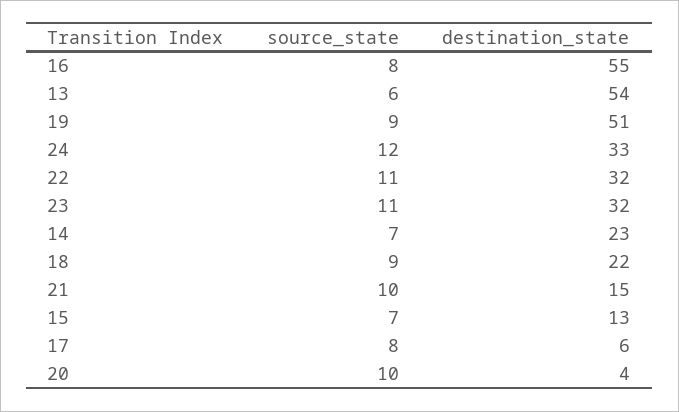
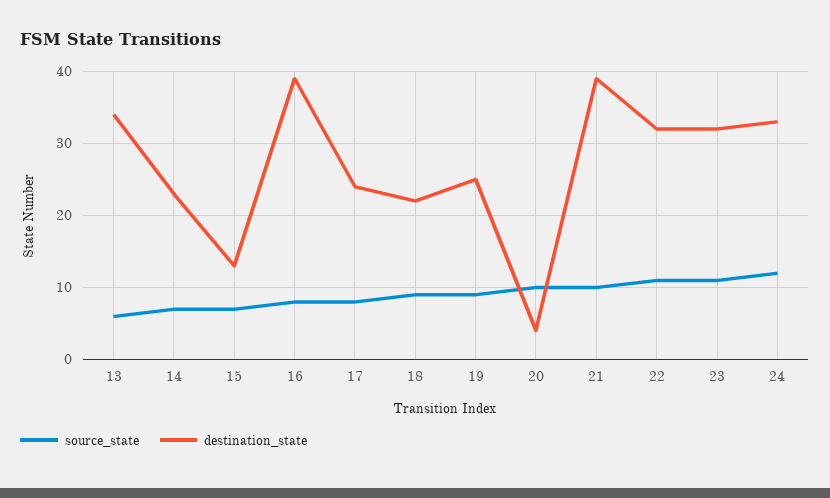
destination_state, 16: 55 -> 39
destination_state, 13: 54 -> 34
destination_state, 19: 51 -> 25
destination_state, 21: 15 -> 39
destination_state, 17: 6 -> 24

